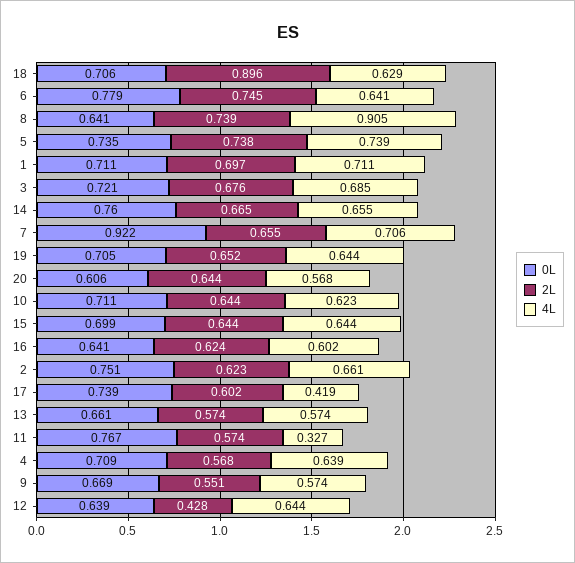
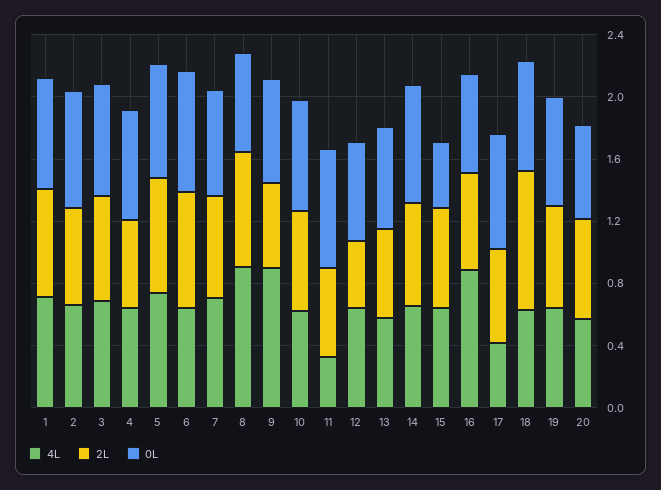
0L, 7: 0.922 -> 0.7
0L, 15: 0.699 -> 0.4
4L, 16: 0.602 -> 0.9
4L, 9: 0.574 -> 0.9

